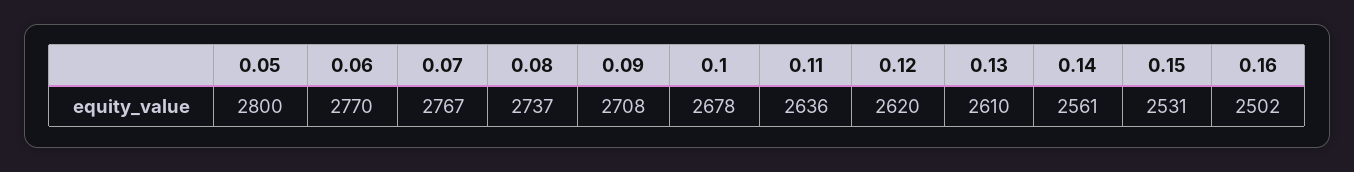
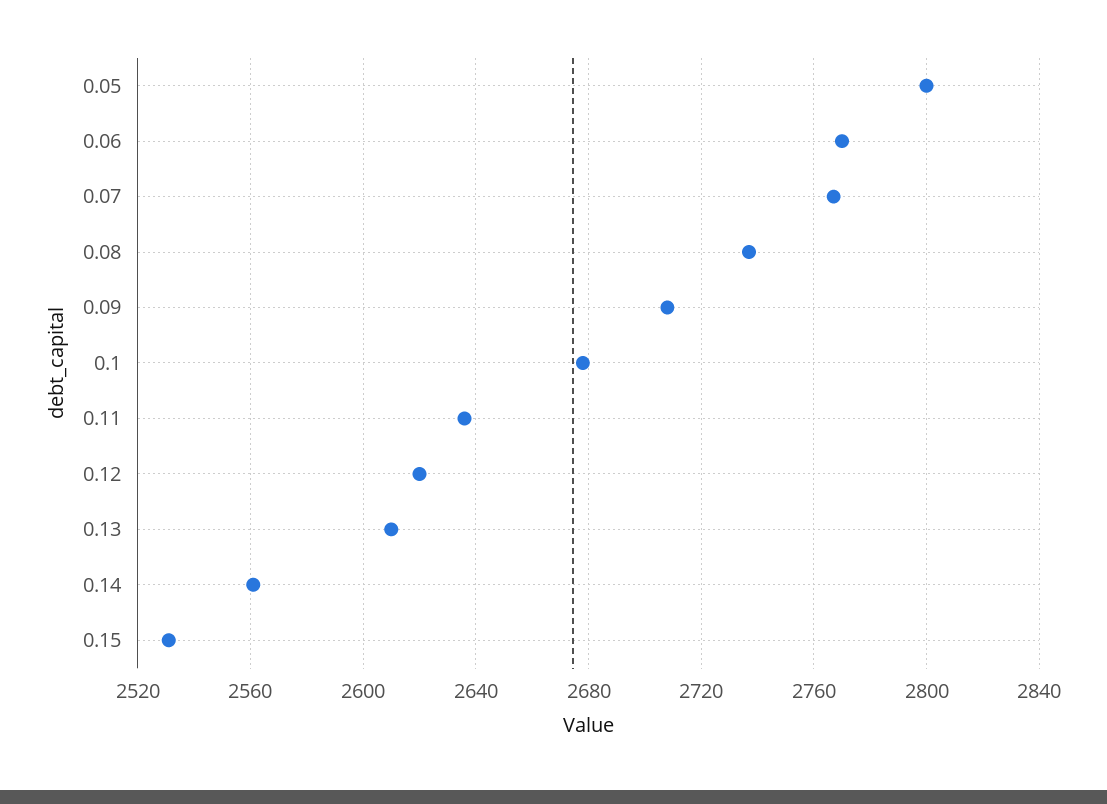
0.16: 2502 -> none

